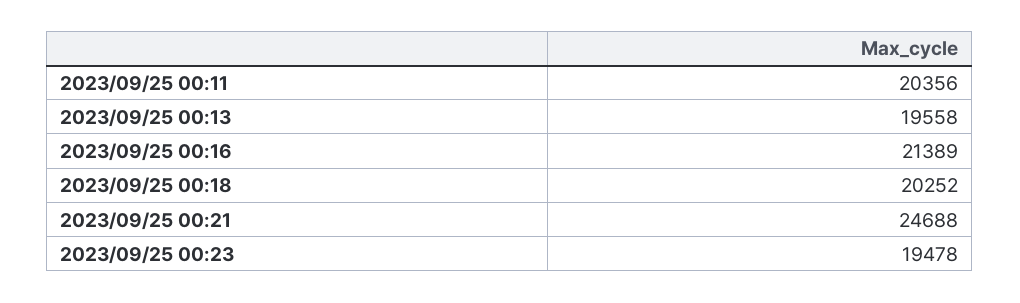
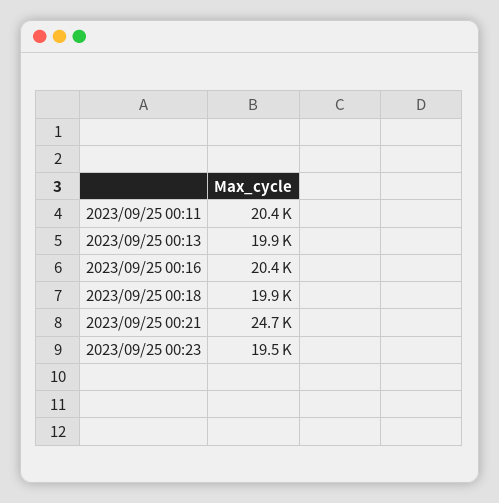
2023/09/25 00:13: 19558 -> 19900
2023/09/25 00:16: 21389 -> 20400
2023/09/25 00:18: 20252 -> 19900

